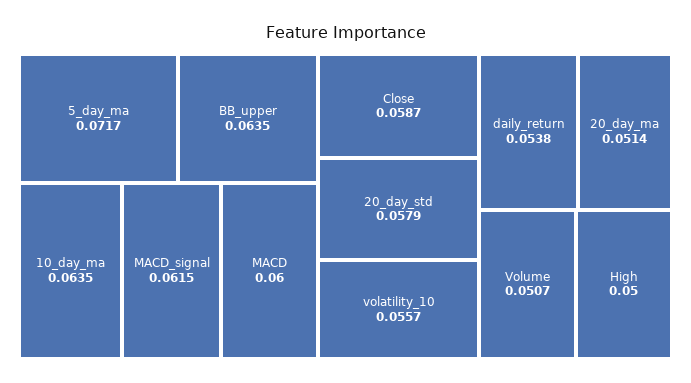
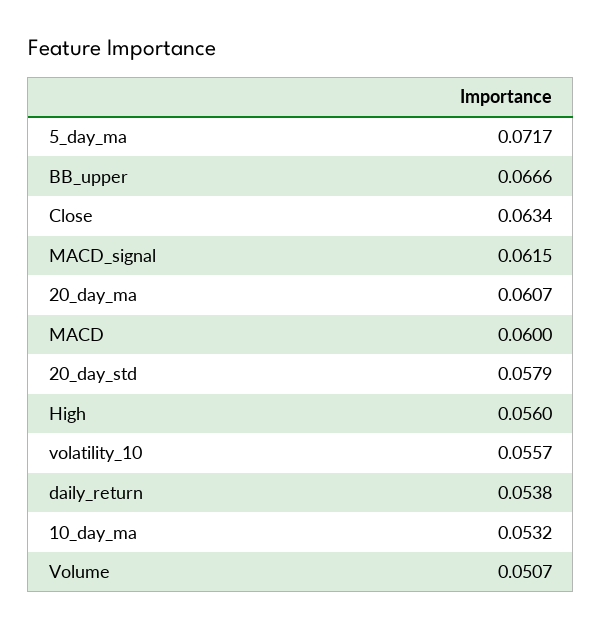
BB_upper: 0.0635 -> 0.0666
10_day_ma: 0.0635 -> 0.0532
Close: 0.0587 -> 0.0634
20_day_ma: 0.0514 -> 0.0607
High: 0.05 -> 0.056

